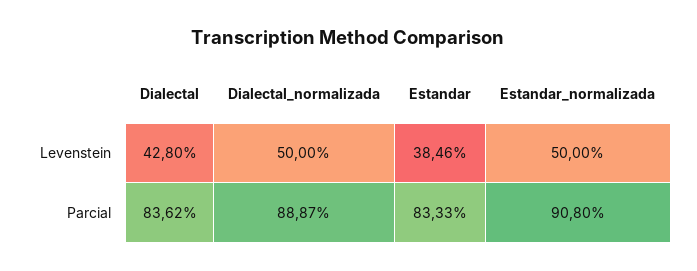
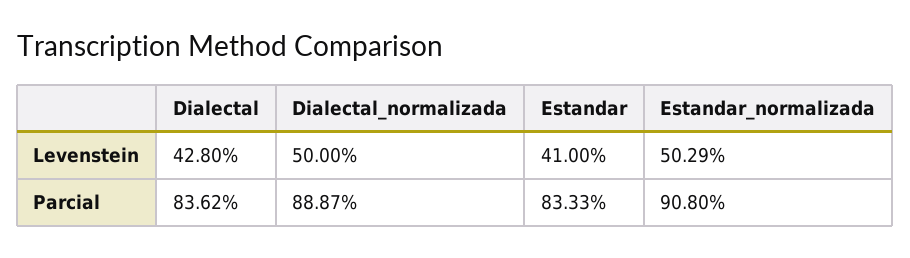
Estandar, Levenstein: 38.46 -> 41
Estandar_normalizada, Levenstein: 50 -> 50.29

